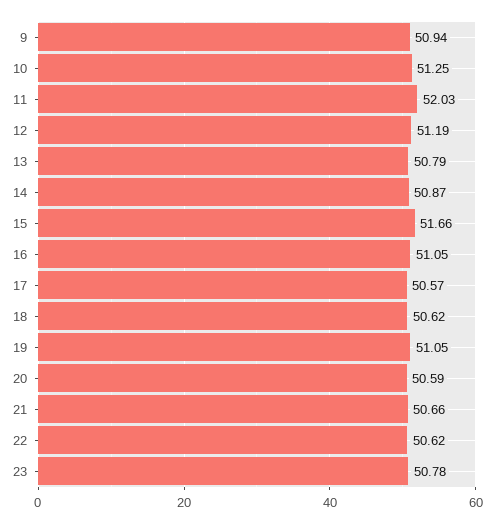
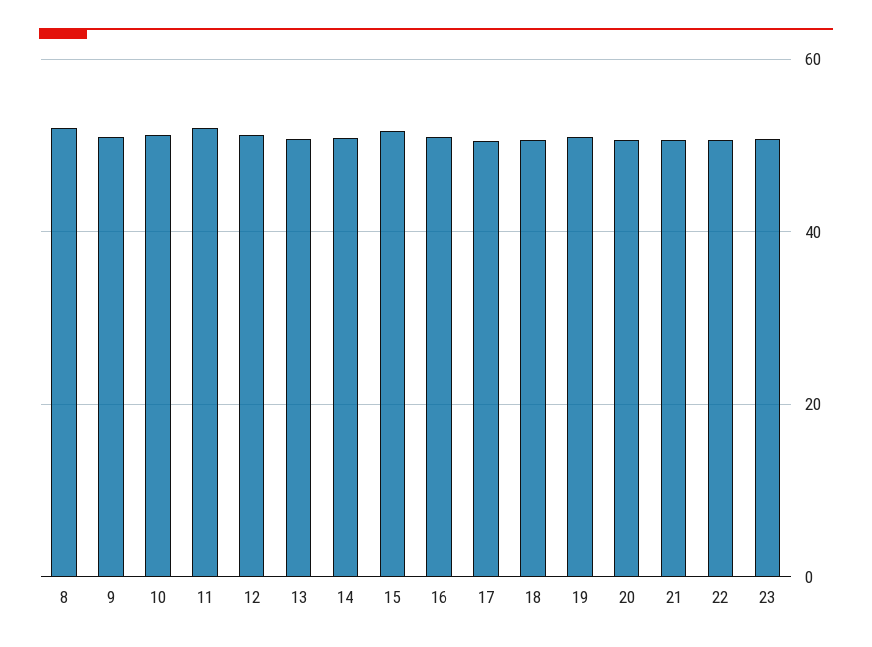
8: none -> 52

